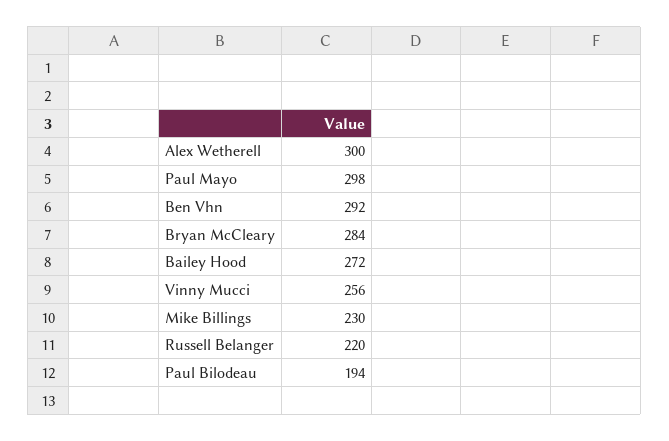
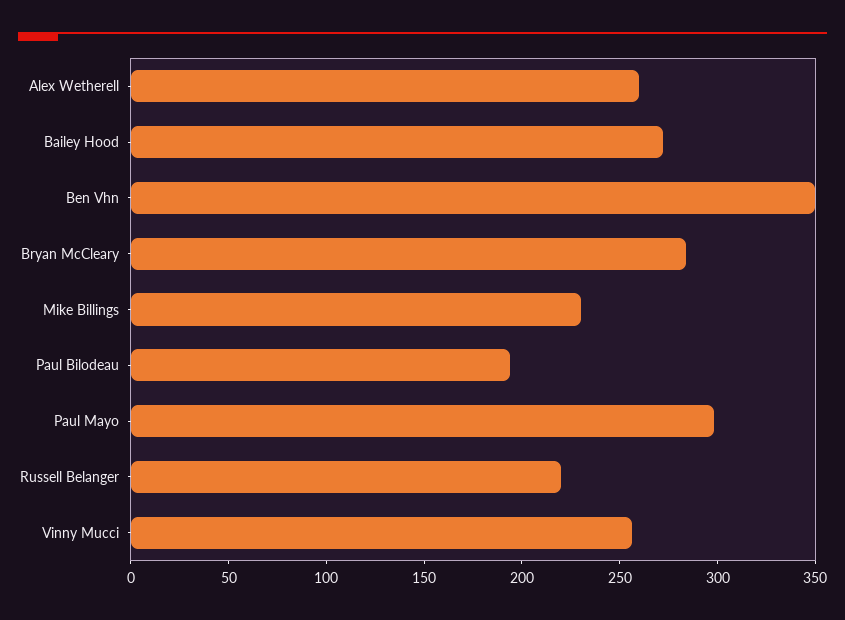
Alex Wetherell: 300 -> 260
Ben Vhn: 292 -> 350

